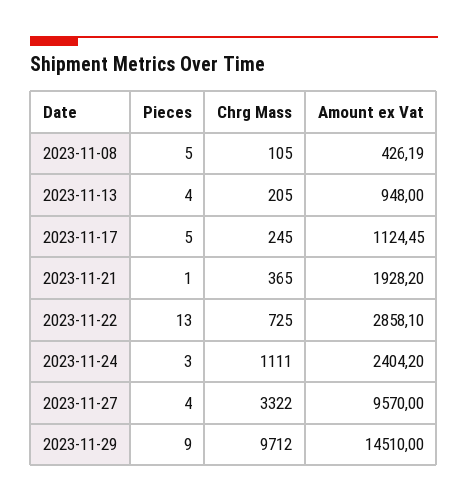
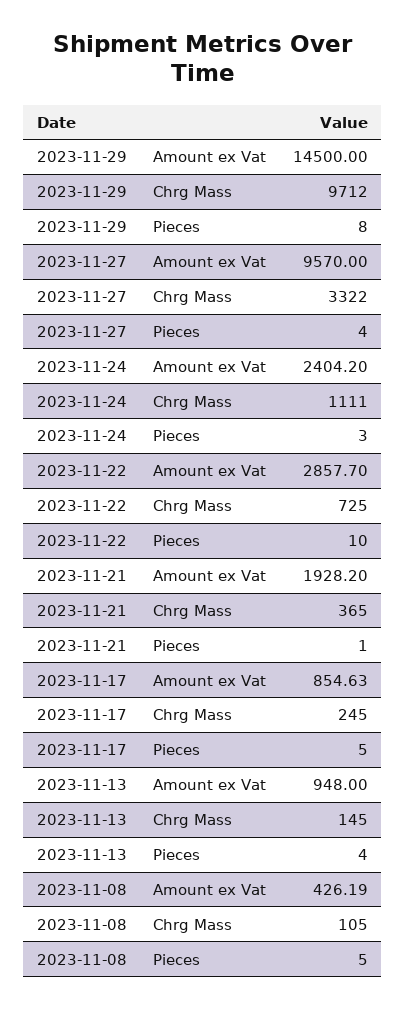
Chrg Mass, 2023-11-13: 205 -> 145
Amount ex Vat, 2023-11-17: 1124.45 -> 854.63
Pieces, 2023-11-22: 13 -> 10
Amount ex Vat, 2023-11-22: 2858.1 -> 2857.7
Pieces, 2023-11-29: 9 -> 8
Amount ex Vat, 2023-11-29: 14510 -> 14500

